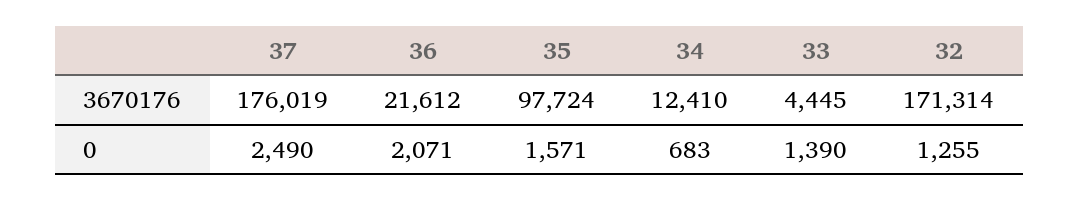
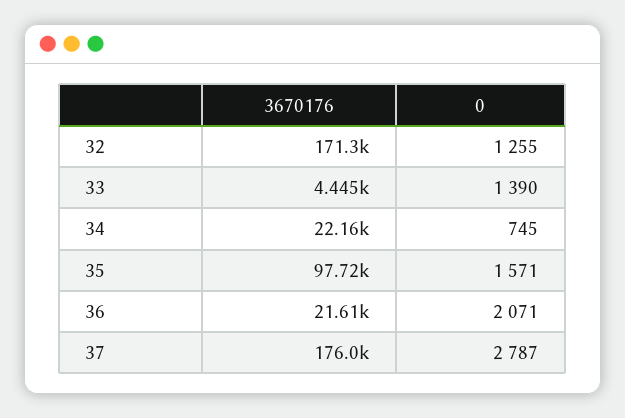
34, 3670176: 12410 -> 22160
37, 0: 2490 -> 2787
34, 0: 683 -> 745

